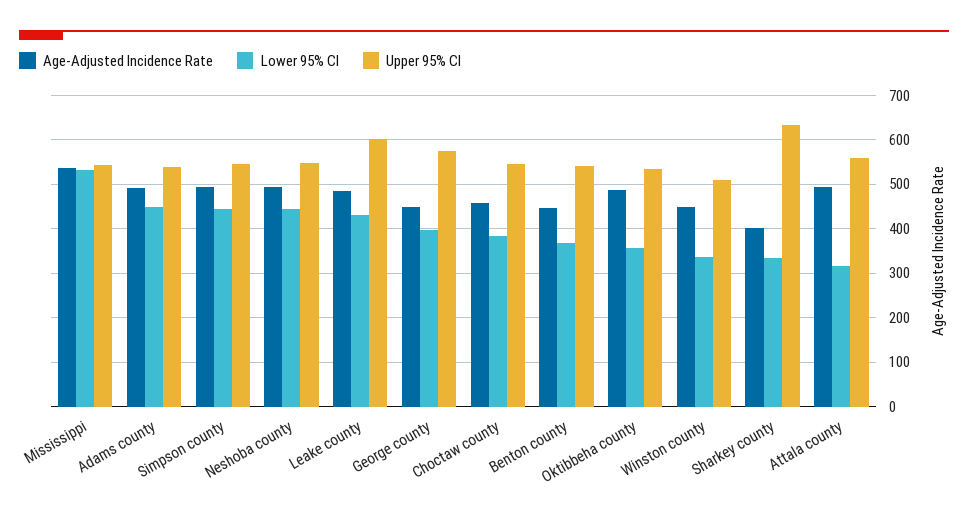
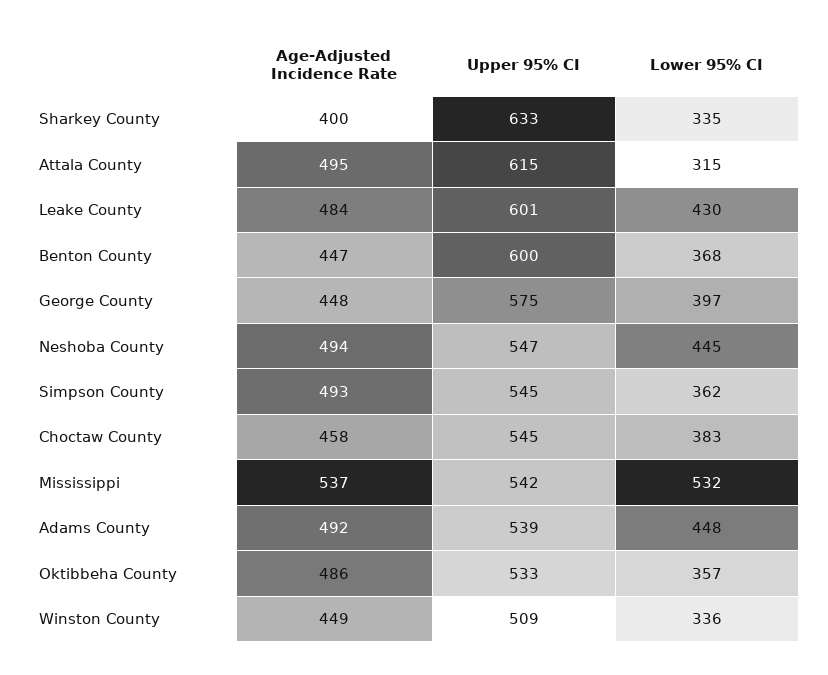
Lower 95% CI, Simpson county: 440 -> 362
Upper 95% CI, Benton county: 540 -> 600
Upper 95% CI, Attala county: 560 -> 615

